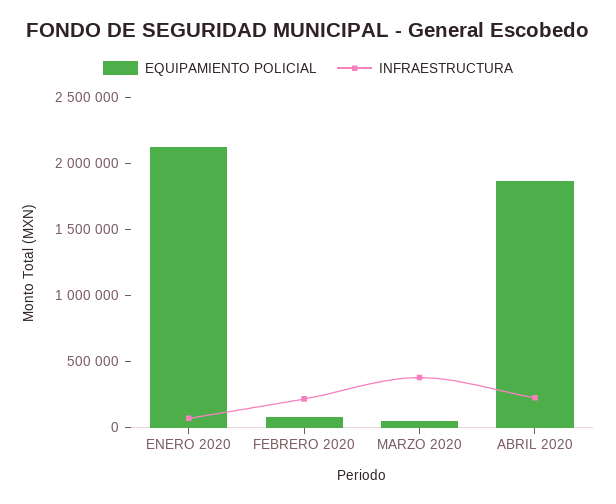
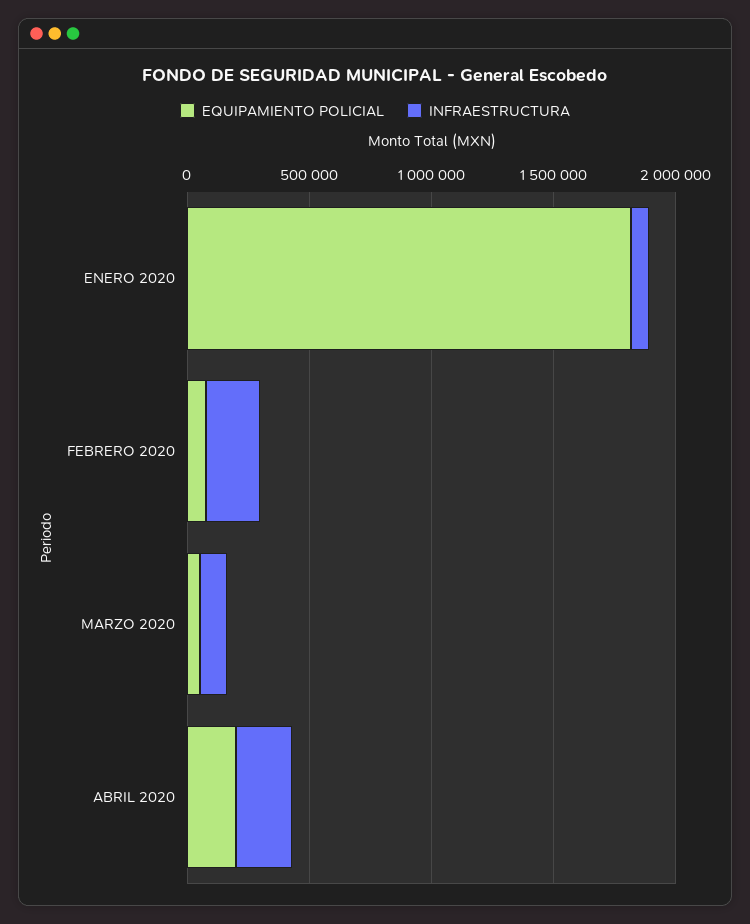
EQUIPAMIENTO POLICIAL, ENERO 2020: 2100000 -> 1800000
INFRAESTRUCTURA, MARZO 2020: 400000 -> 100000
EQUIPAMIENTO POLICIAL, ABRIL 2020: 1900000 -> 200000

